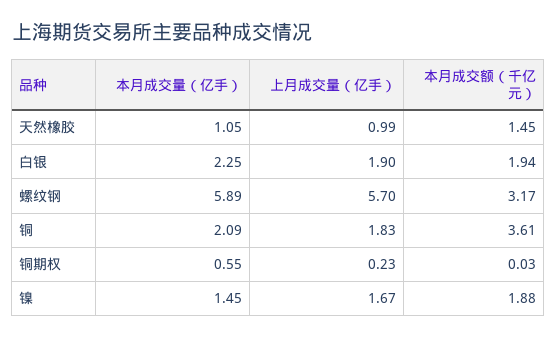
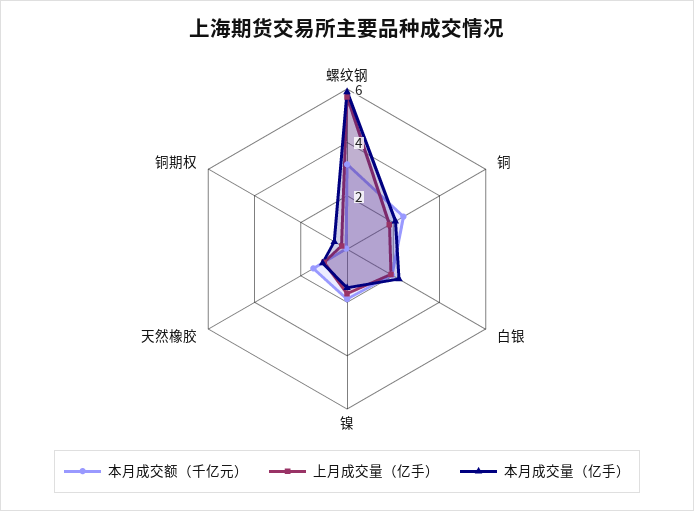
本月成交额（千亿元）, 铜: 3.61 -> 2.5

